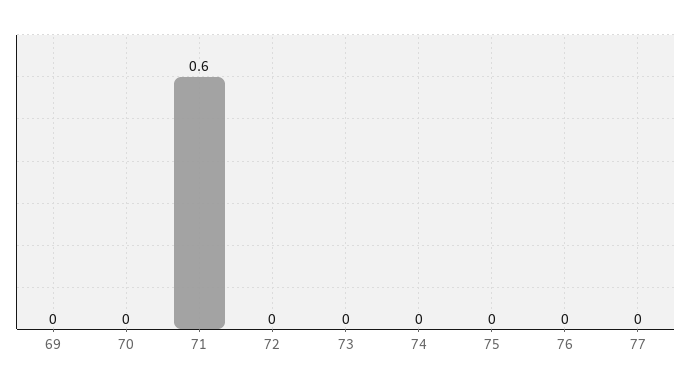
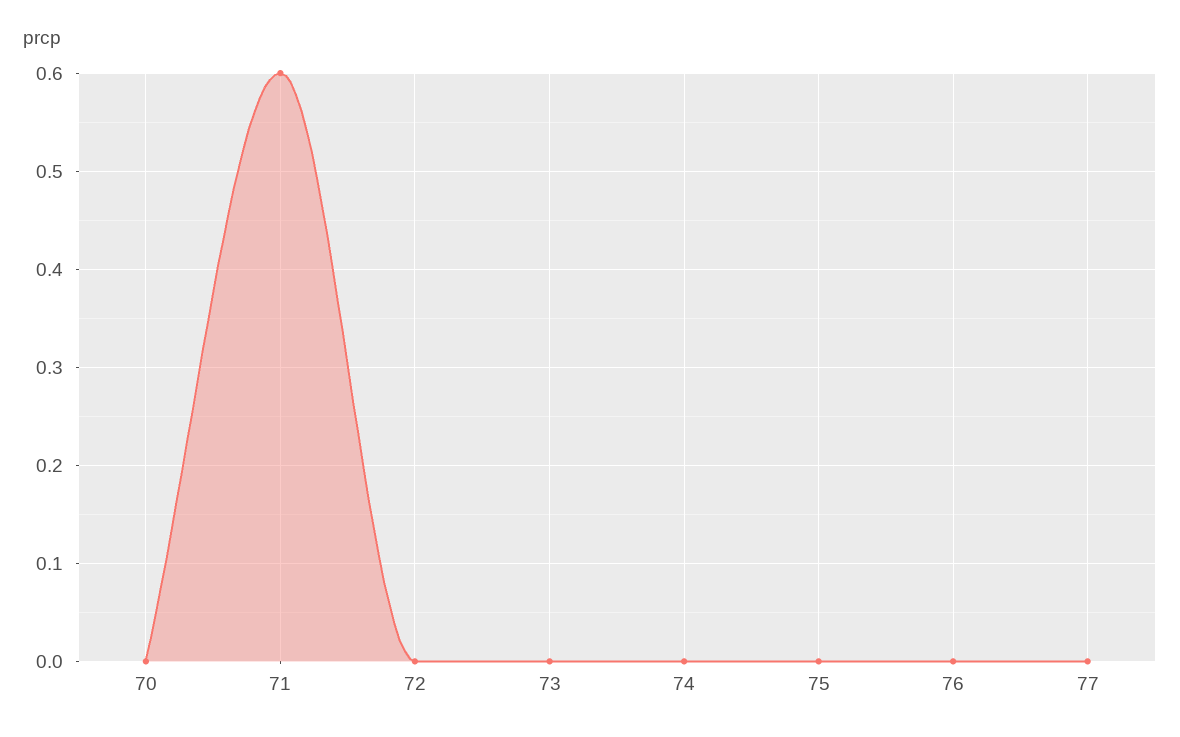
69: 0 -> none

